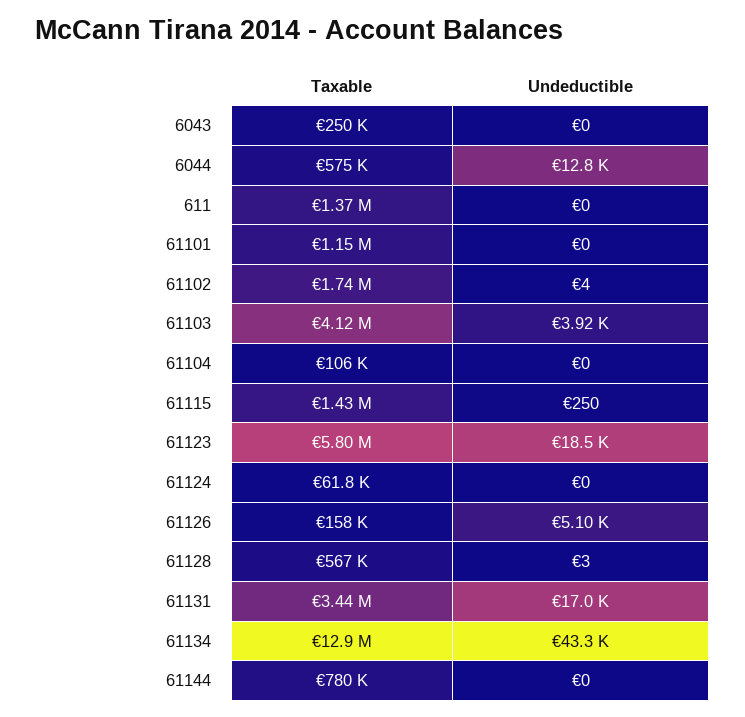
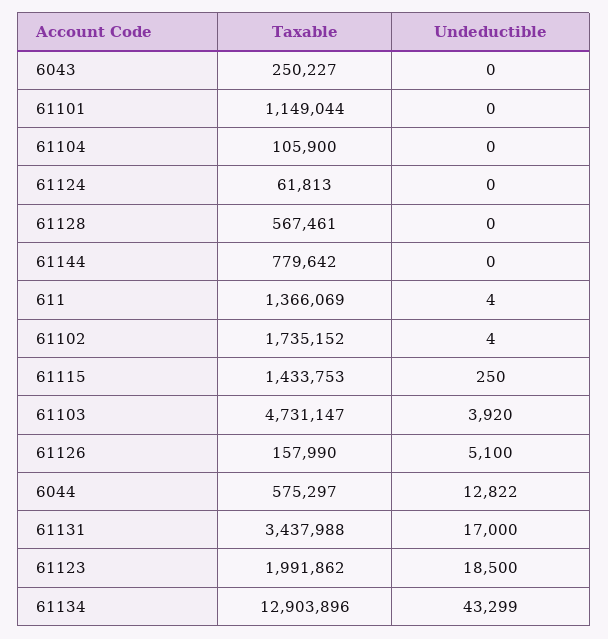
Undeductible, 611: 0 -> 4
Taxable, 61103: 4120000 -> 4731147
Taxable, 61123: 5800000 -> 1991862
Undeductible, 61128: 3 -> 0

